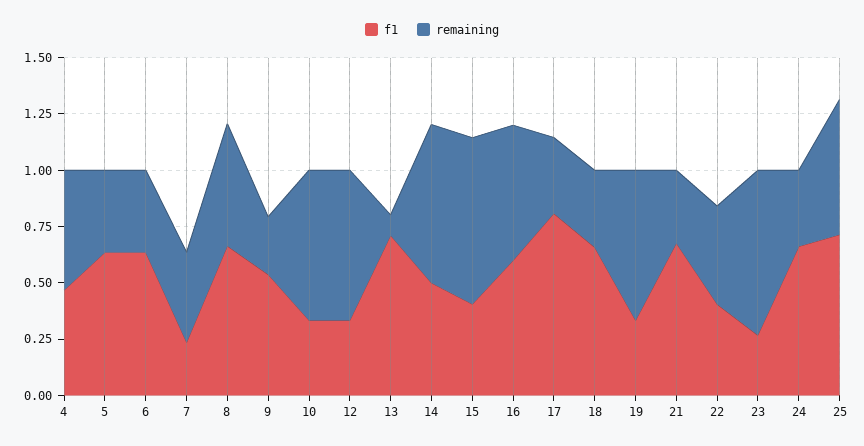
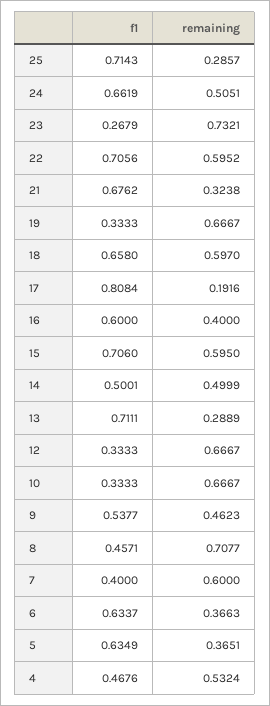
f1, 7: 0.25 -> 0.4
remaining, 7: 0.4 -> 0.6
f1, 8: 0.65 -> 0.4571
remaining, 8: 0.55 -> 0.7077
remaining, 9: 0.25 -> 0.4623
remaining, 13: 0.1 -> 0.2889
remaining, 14: 0.7 -> 0.4999
f1, 15: 0.4 -> 0.706
remaining, 15: 0.75 -> 0.595
remaining, 16: 0.6 -> 0.4
remaining, 17: 0.35 -> 0.1916
remaining, 18: 0.35 -> 0.597
f1, 22: 0.4 -> 0.7056
remaining, 22: 0.45 -> 0.5952
remaining, 24: 0.35 -> 0.5051
remaining, 25: 0.6 -> 0.2857

